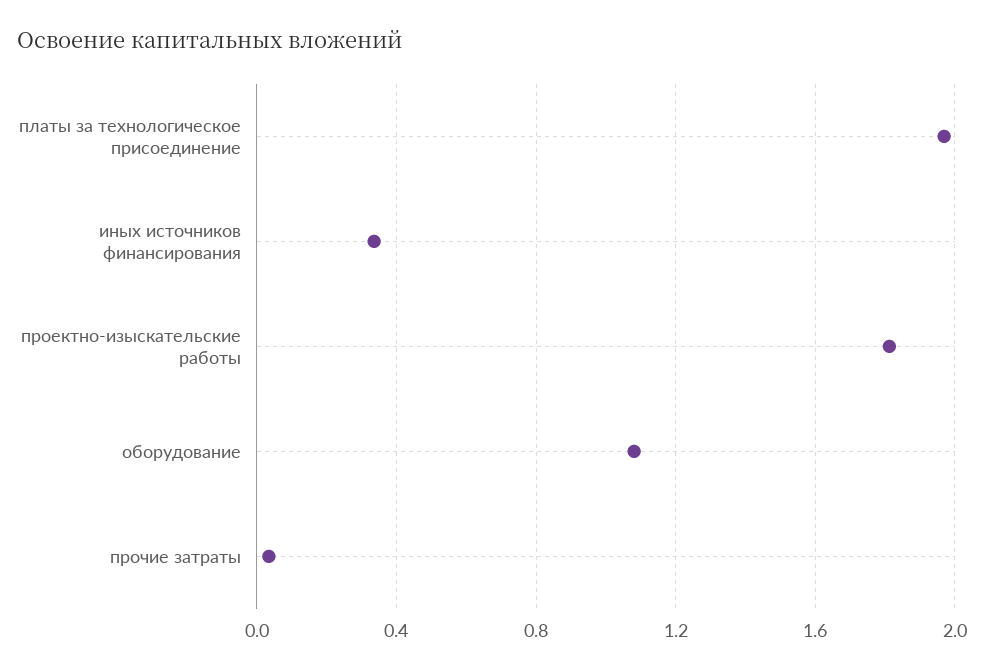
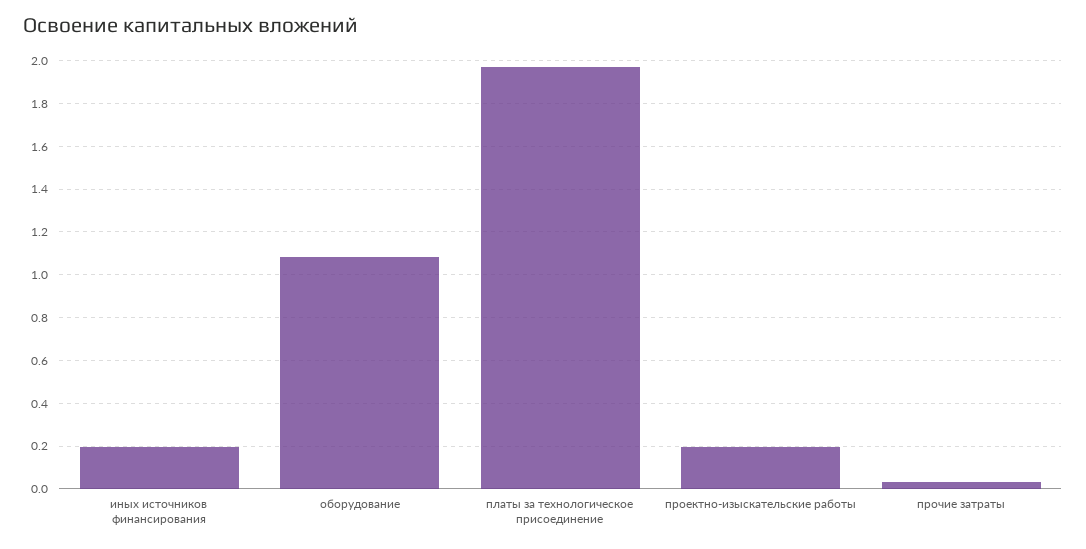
иных источников финансирования: 0.35 -> 0.2
проектно-изыскательские работы: 1.8 -> 0.2

